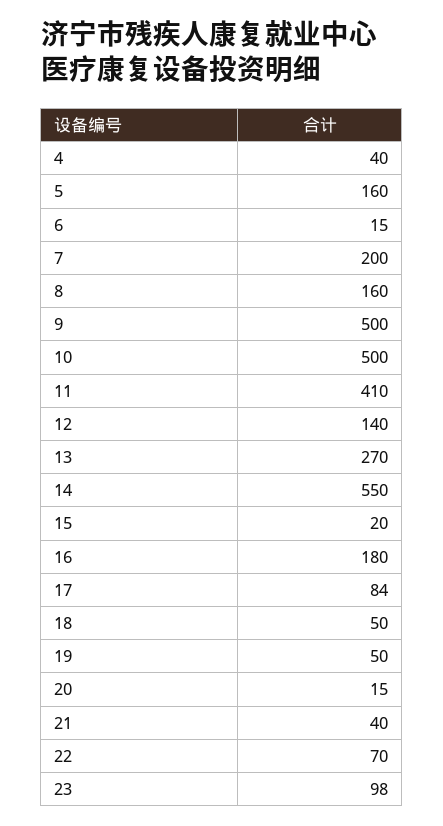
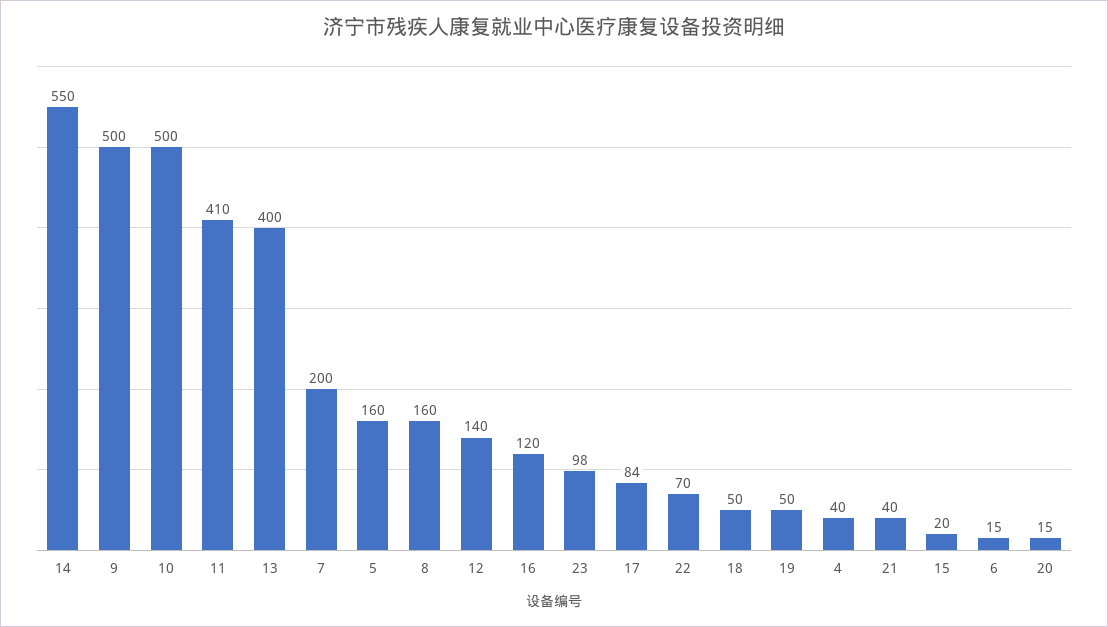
13: 270 -> 400
16: 180 -> 120

